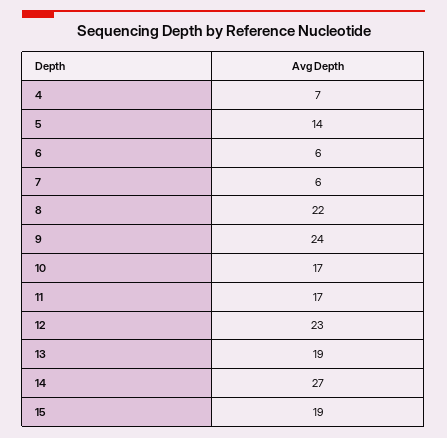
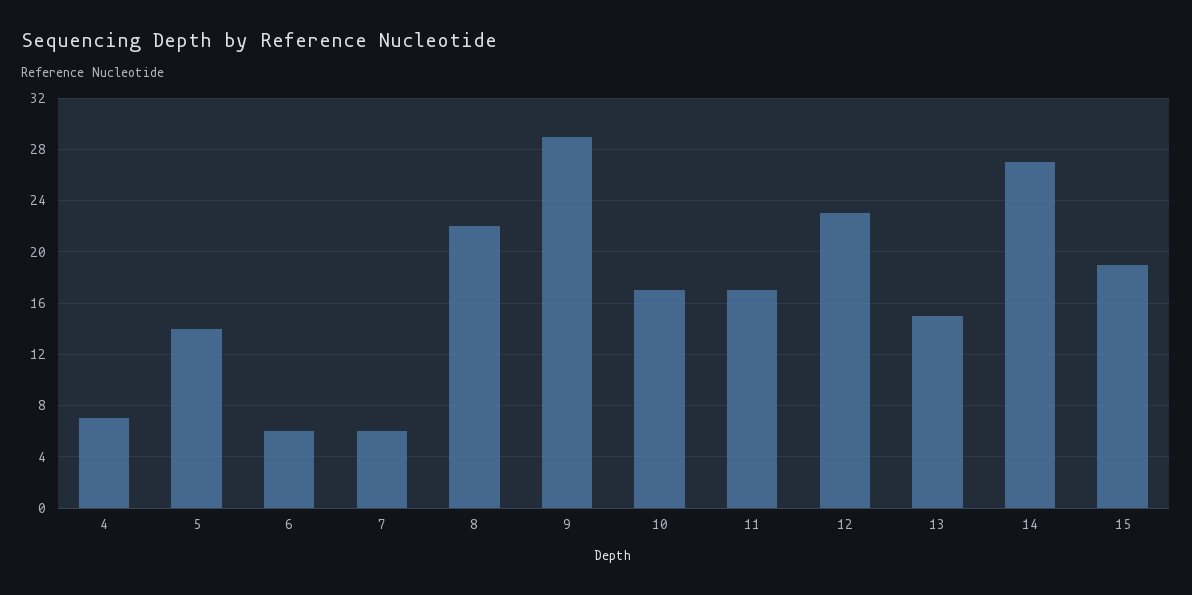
9: 24 -> 29
13: 19 -> 15

